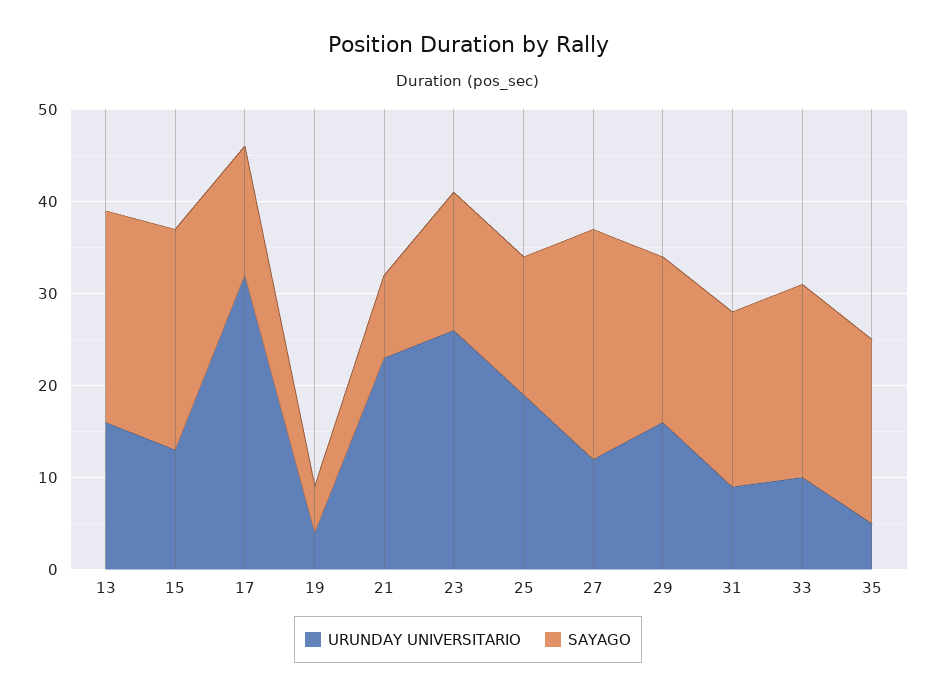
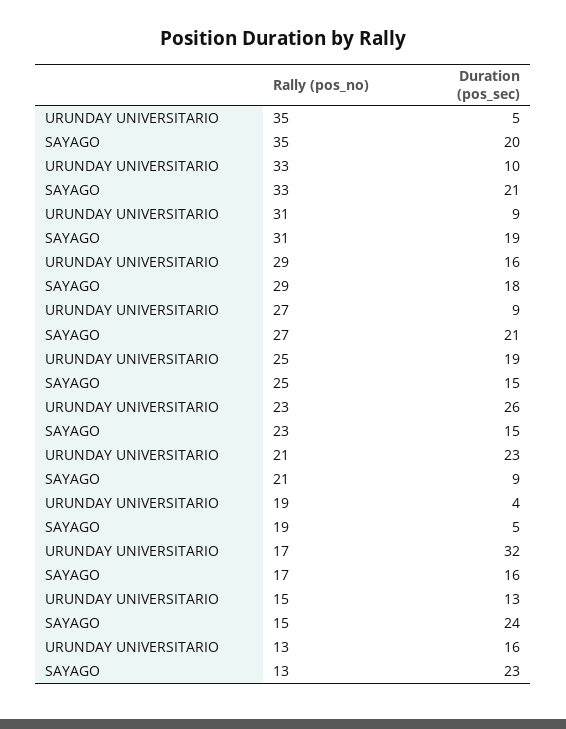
SAYAGO, 17: 14 -> 16
URUNDAY UNIVERSITARIO, 27: 12 -> 9
SAYAGO, 27: 25 -> 21

